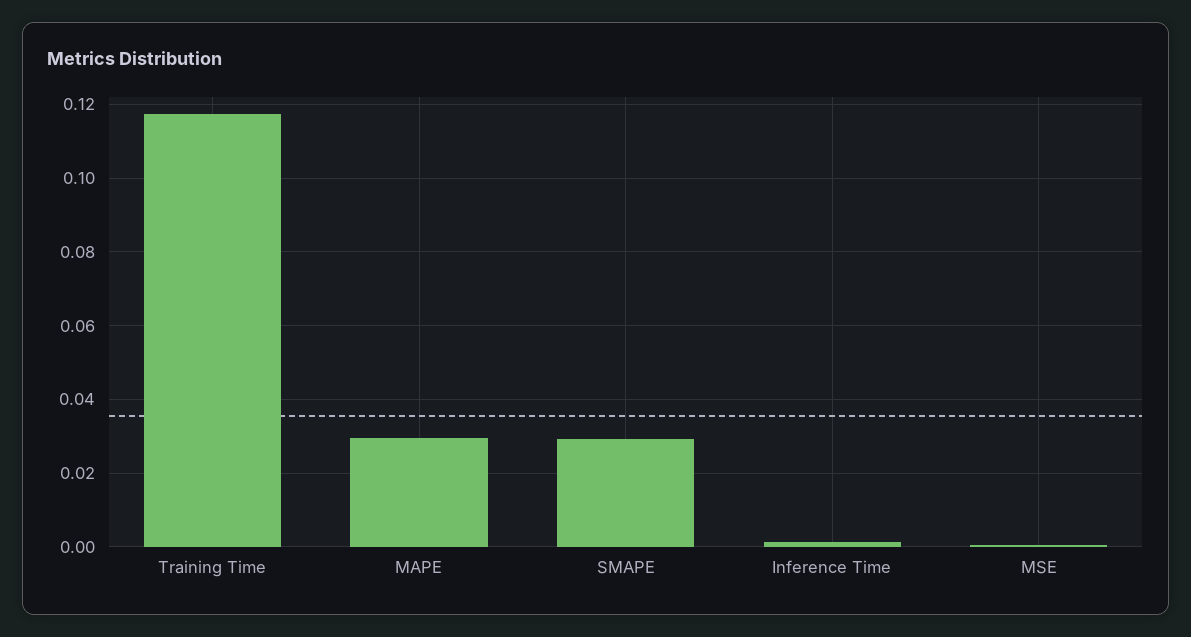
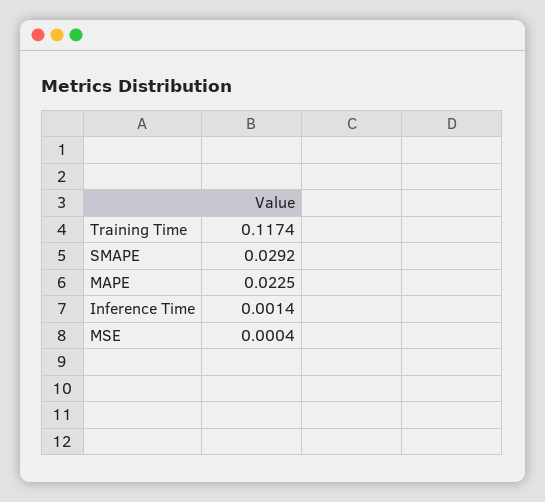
MAPE: 0.03 -> 0.0225

